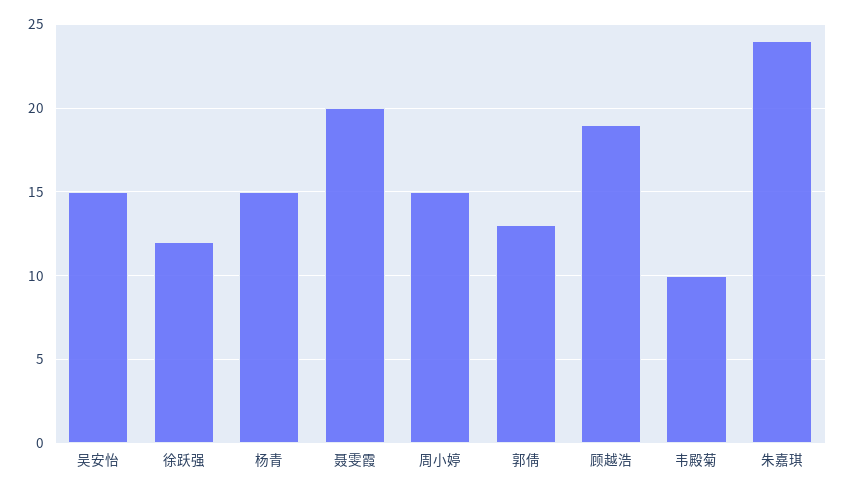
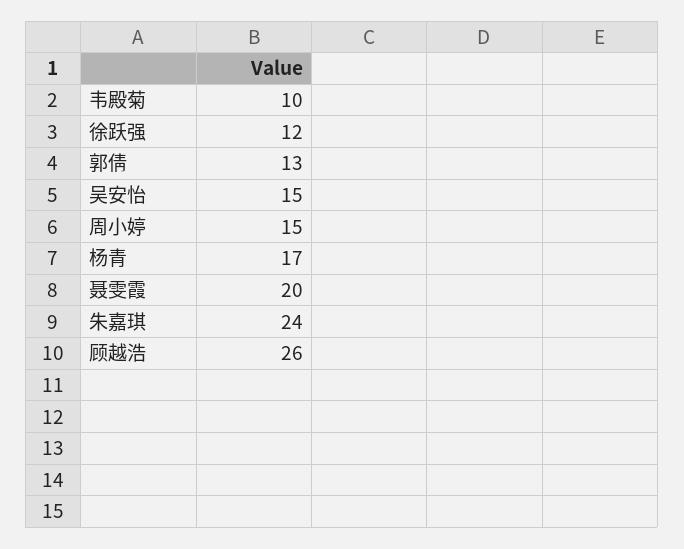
杨青: 15 -> 17
顾越浩: 19 -> 26

